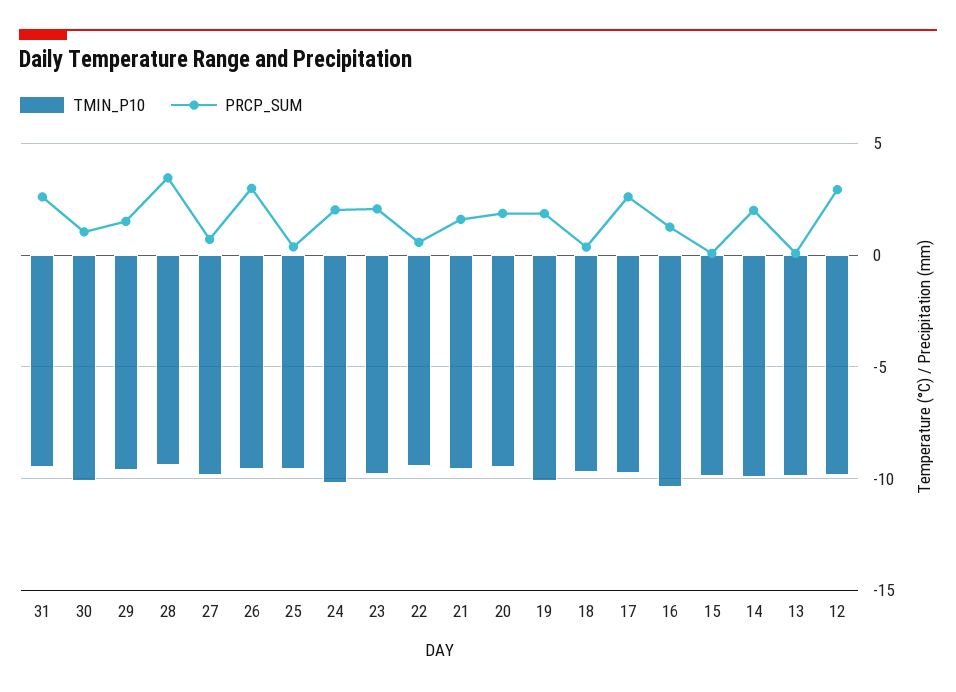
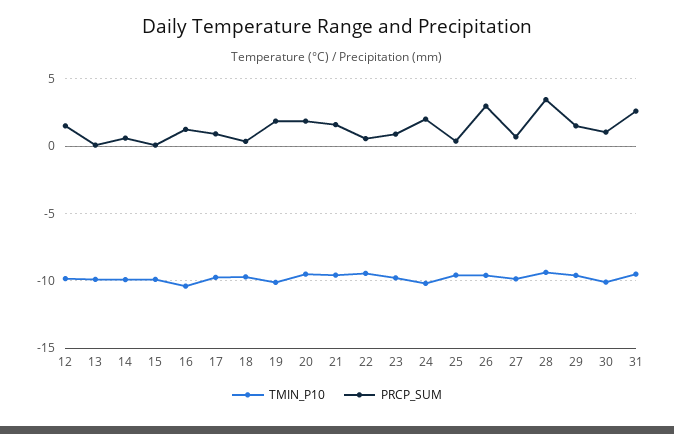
PRCP_SUM, 23: 2 -> 1
PRCP_SUM, 17: 2.5 -> 1
PRCP_SUM, 14: 2 -> 0.5
PRCP_SUM, 12: 3 -> 1.5

